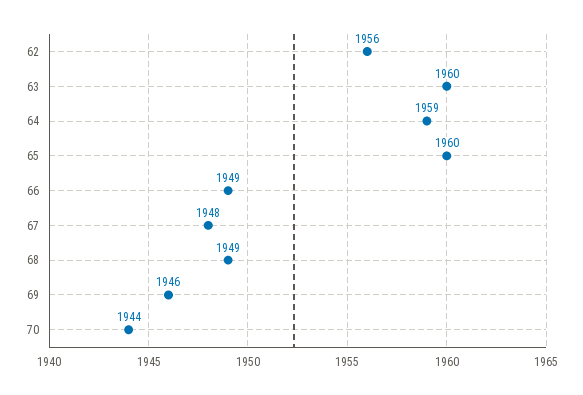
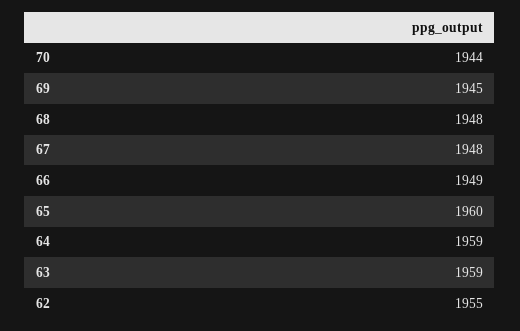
62: 1956 -> 1955
63: 1960 -> 1959
68: 1949 -> 1948
69: 1946 -> 1945

